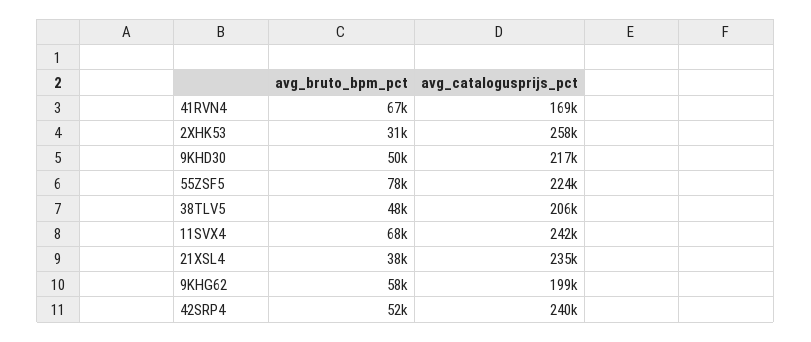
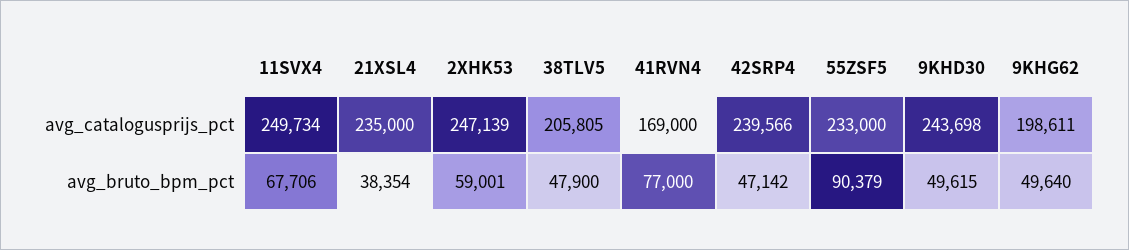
avg_bruto_bpm_pct, 41RVN4: 67000 -> 77000
avg_bruto_bpm_pct, 2XHK53: 31000 -> 59001
avg_catalogusprijs_pct, 2XHK53: 258000 -> 247139
avg_catalogusprijs_pct, 9KHD30: 217000 -> 243698
avg_bruto_bpm_pct, 55ZSF5: 78000 -> 90379
avg_catalogusprijs_pct, 55ZSF5: 224000 -> 233000
avg_catalogusprijs_pct, 11SVX4: 242000 -> 249734
avg_bruto_bpm_pct, 9KHG62: 58000 -> 49640
avg_bruto_bpm_pct, 42SRP4: 52000 -> 47142

